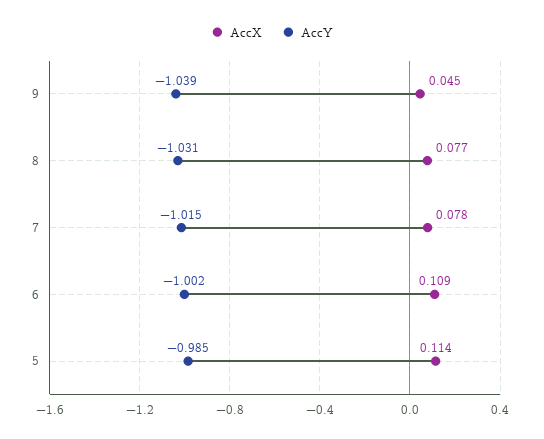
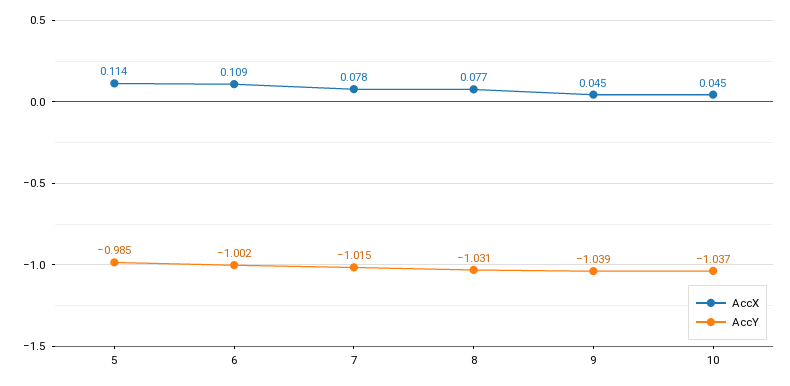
AccX, 10: none -> 0.045
AccY, 10: none -> -1.037

